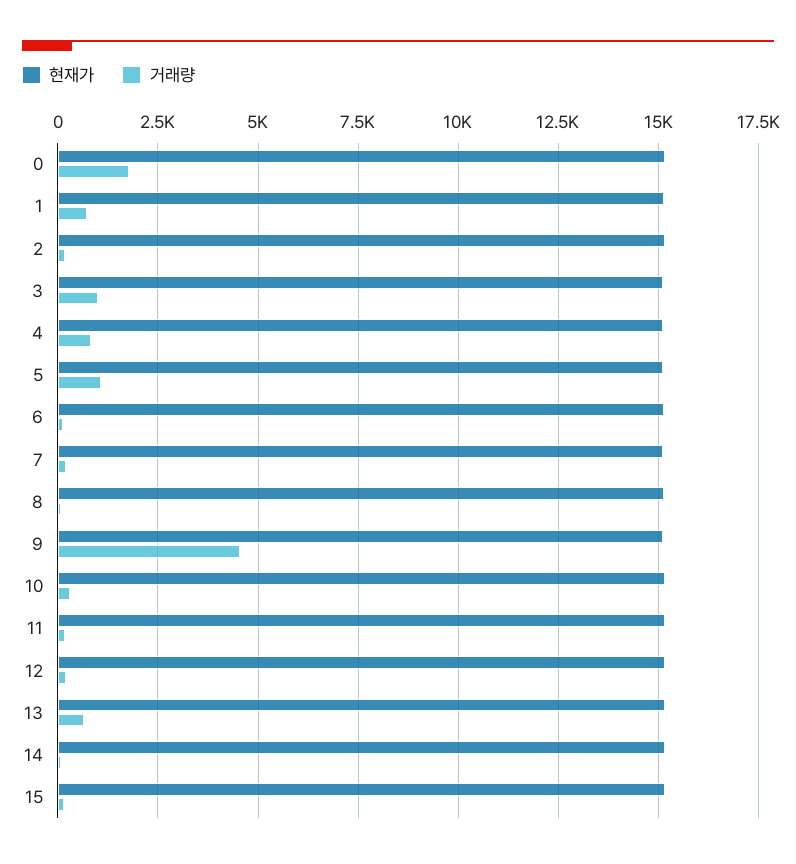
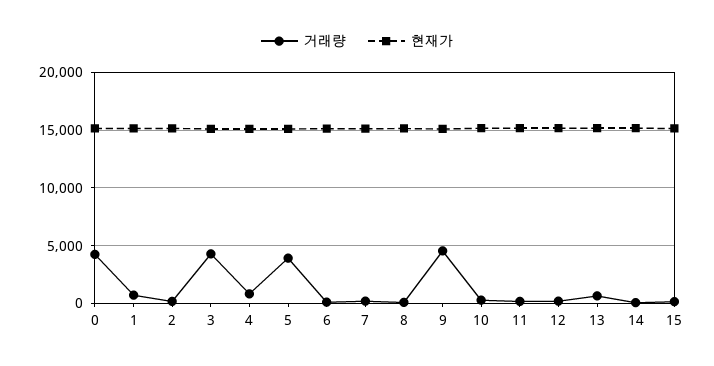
거래량, 0: 1750 -> 4000
거래량, 3: 1000 -> 4000
거래량, 5: 1000 -> 4000

